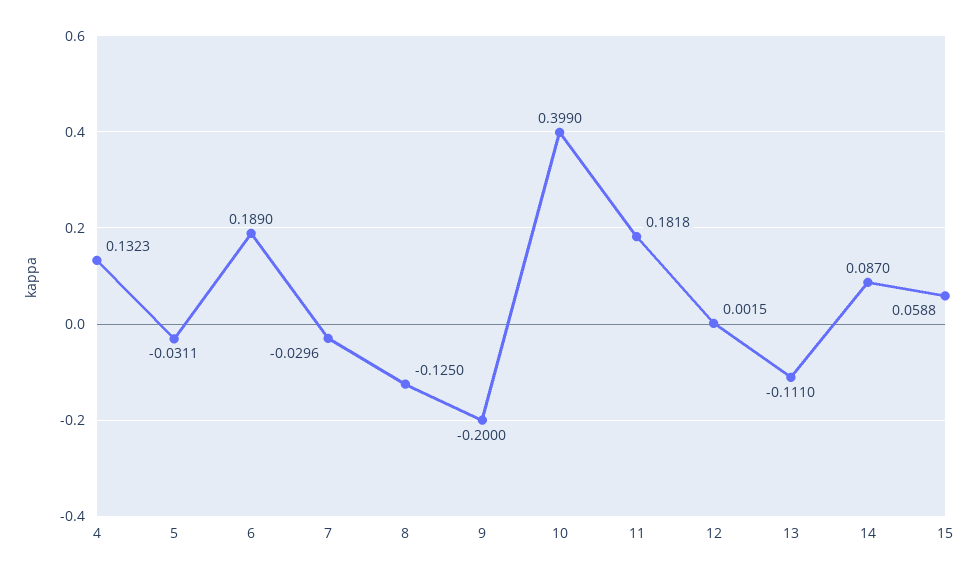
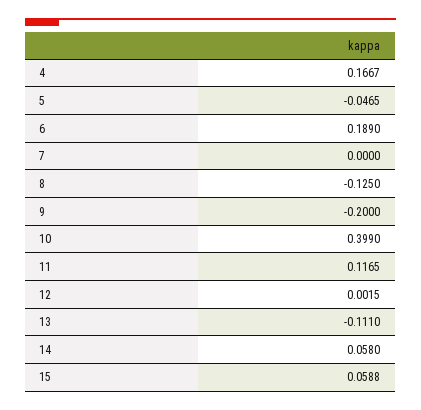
4: 0.1323 -> 0.1667
5: -0.0311 -> -0.0465
7: -0.0296 -> 0
11: 0.1818 -> 0.1165
14: 0.087 -> 0.058

